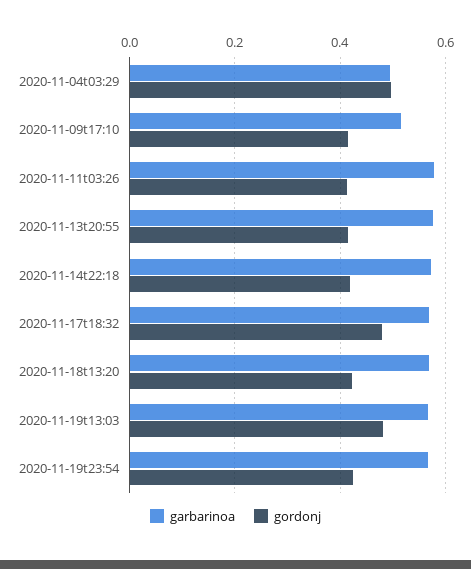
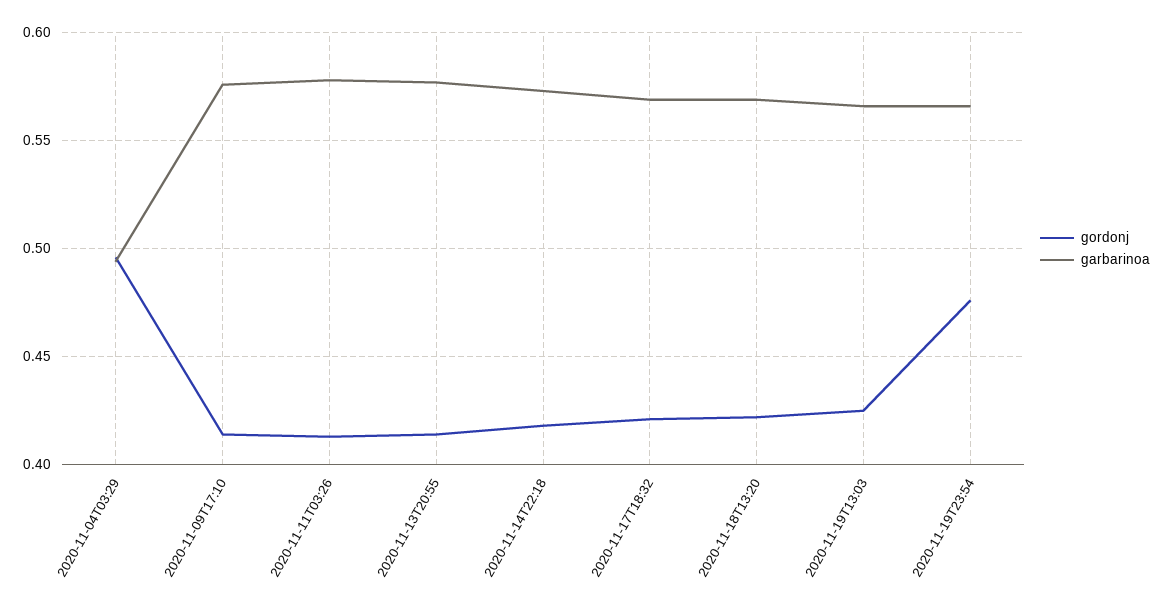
garbarinoa, 2020-11-09t17:10: 0.52 -> 0.575
gordonj, 2020-11-17t18:32: 0.48 -> 0.42
gordonj, 2020-11-19t13:03: 0.48 -> 0.425
gordonj, 2020-11-19t23:54: 0.42 -> 0.475

